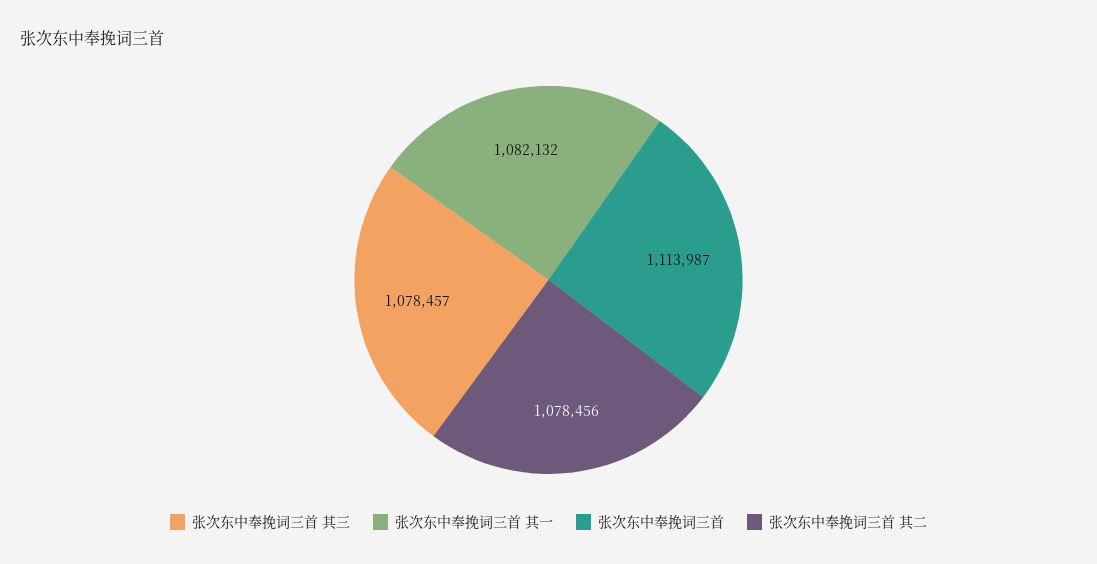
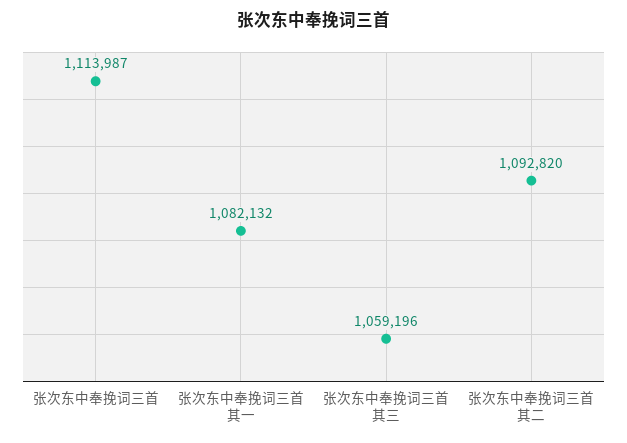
张次东中奉挽词三首 其三: 1078457 -> 1059196
张次东中奉挽词三首 其二: 1078456 -> 1092820

